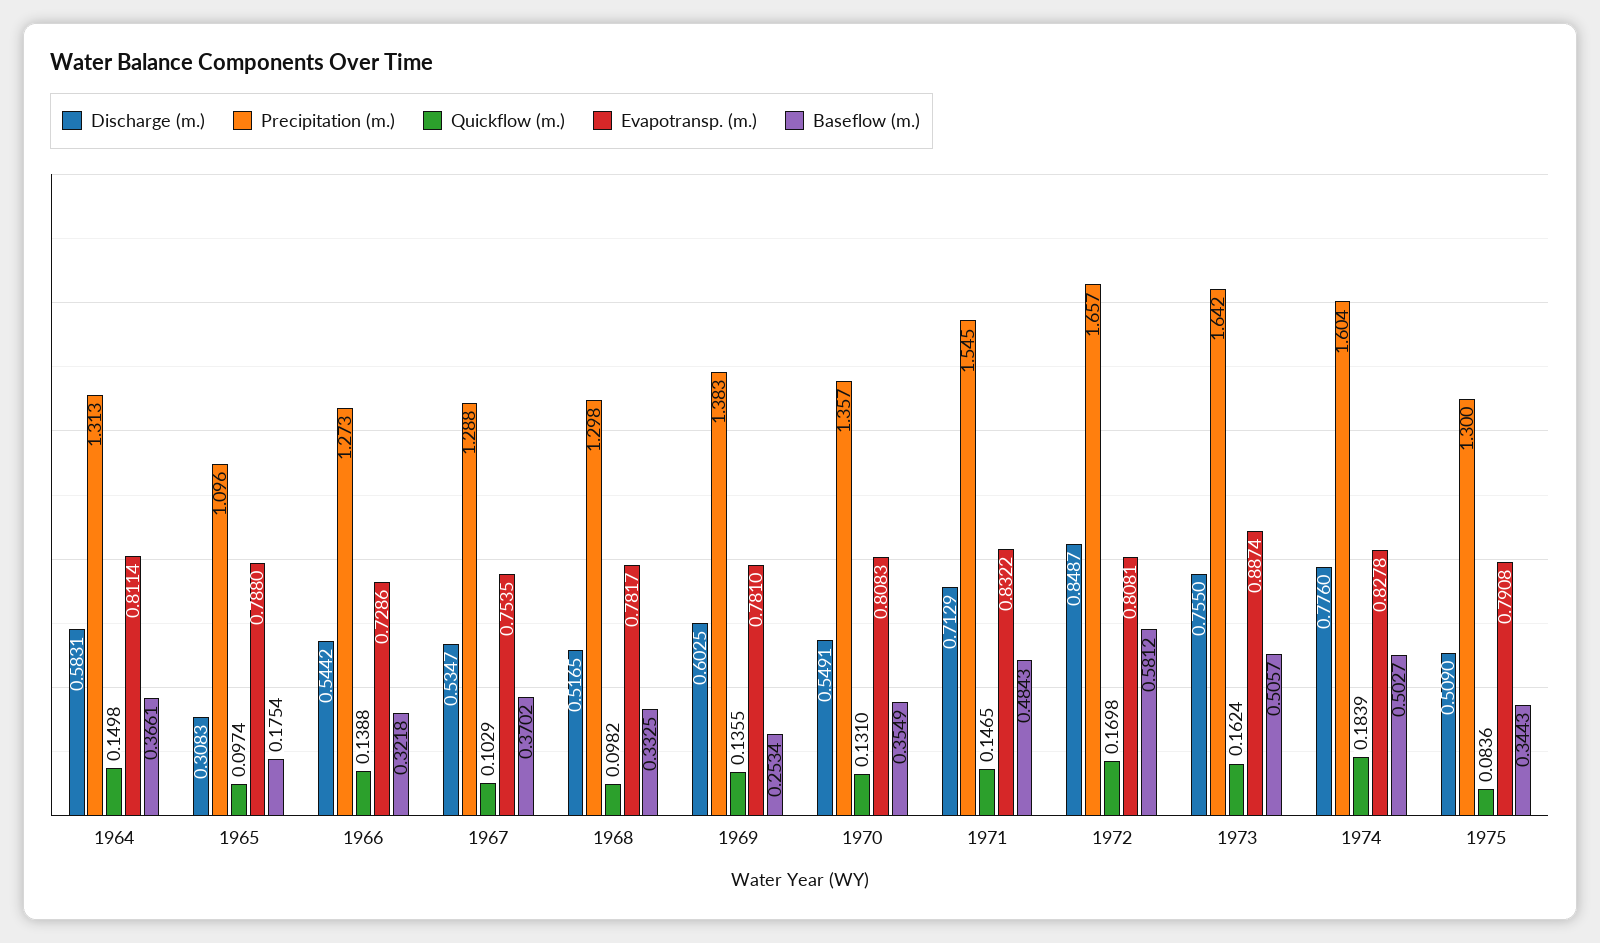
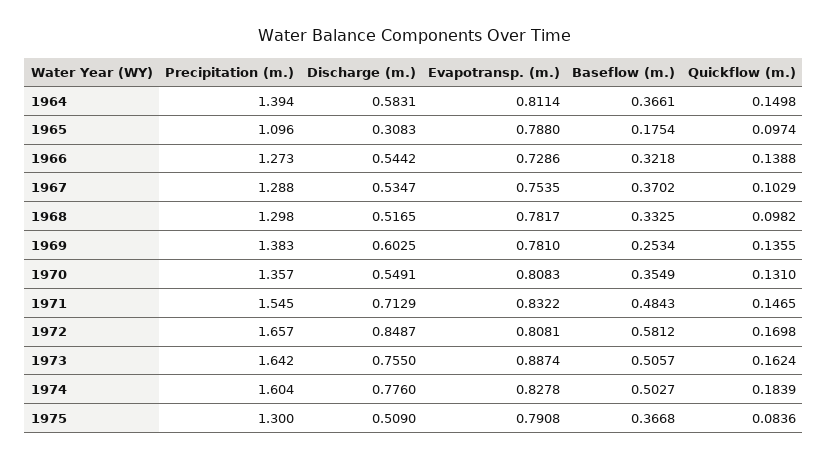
Precipitation (m.), 1964: 1.313 -> 1.394
Baseflow (m.), 1975: 0.3443 -> 0.3668

